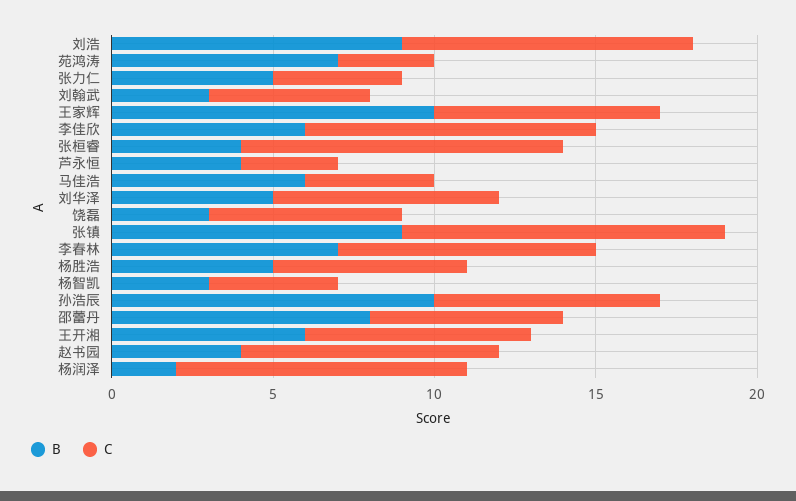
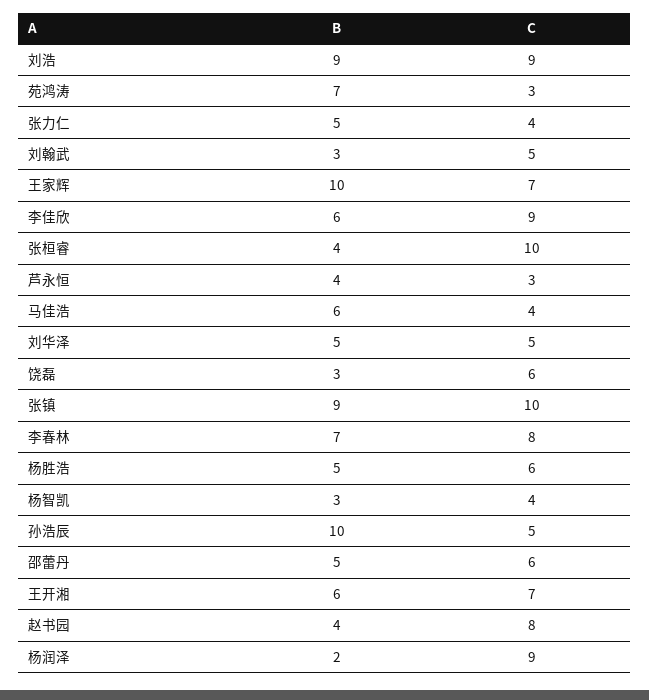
C, 刘华泽: 7 -> 5
C, 孙浩辰: 7 -> 5
B, 邵蕾丹: 8 -> 5

